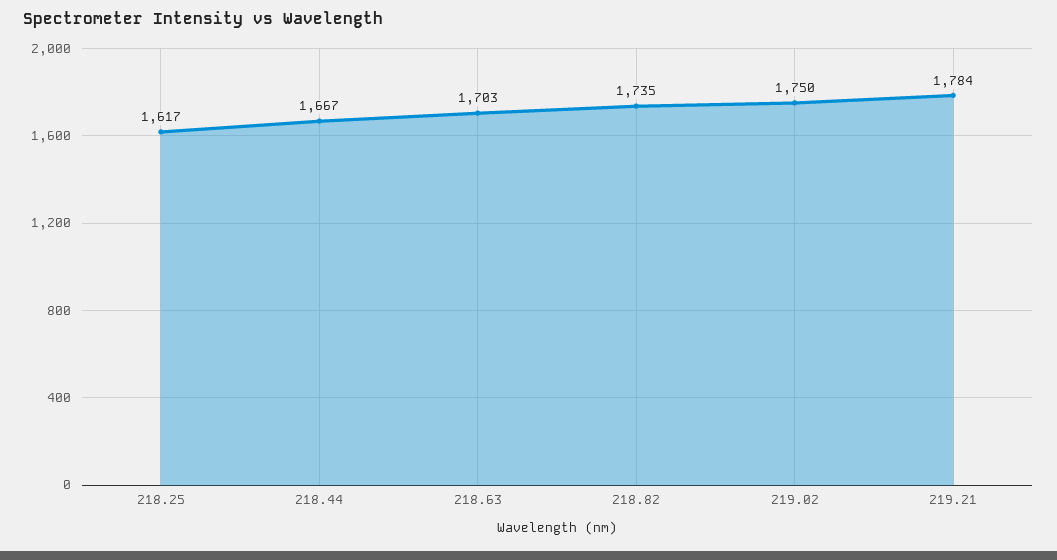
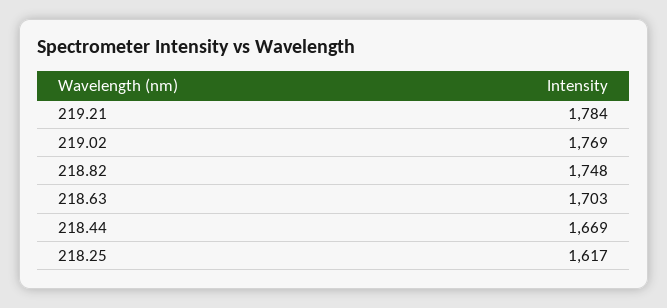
218.44: 1667 -> 1669
218.82: 1735 -> 1748
219.02: 1750 -> 1769

